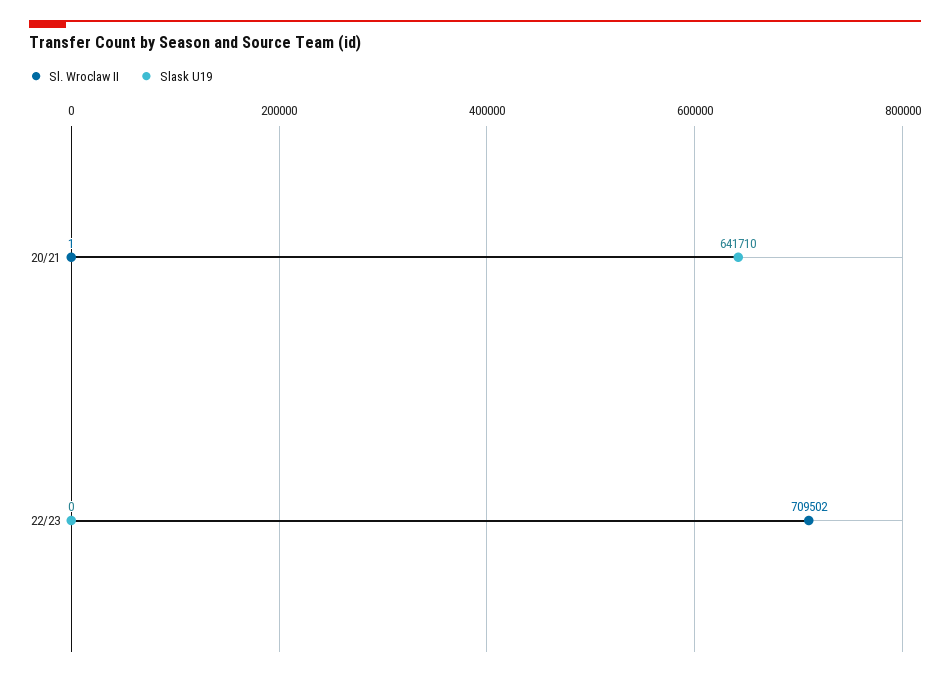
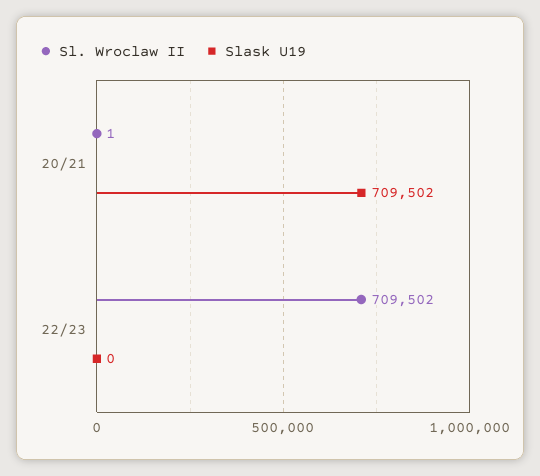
Slask U19, 20/21: 641710 -> 709502

